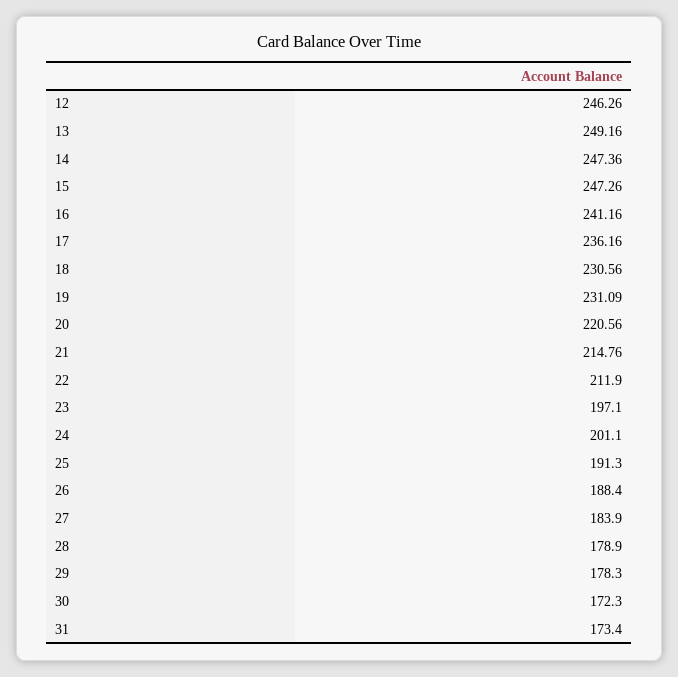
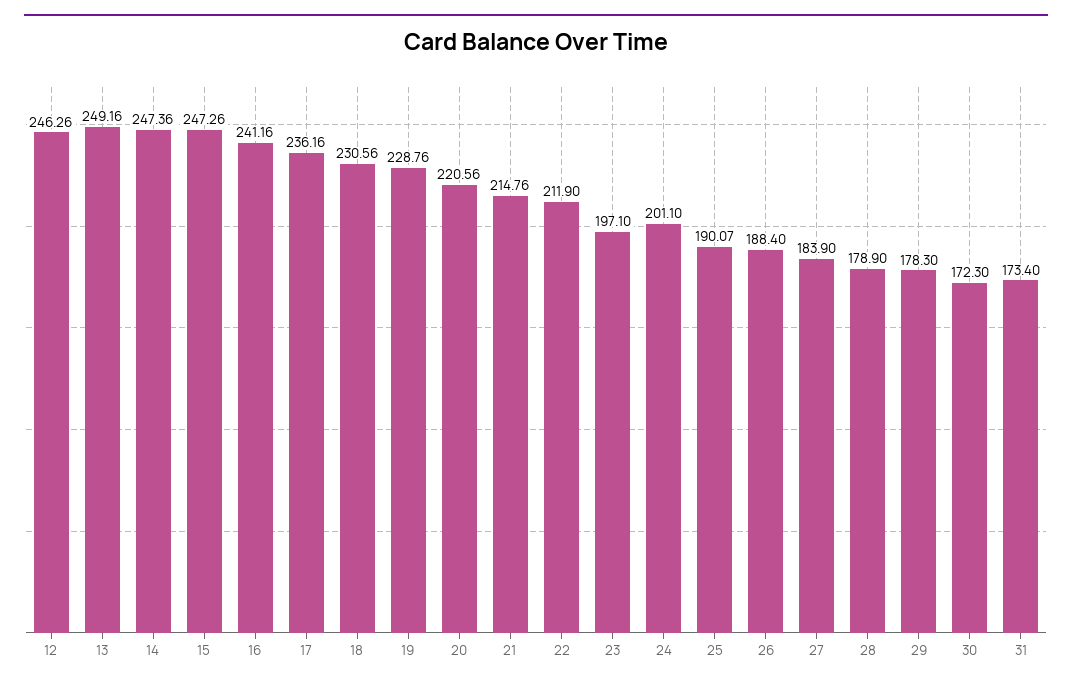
19: 231.09 -> 228.76
25: 191.3 -> 190.07

